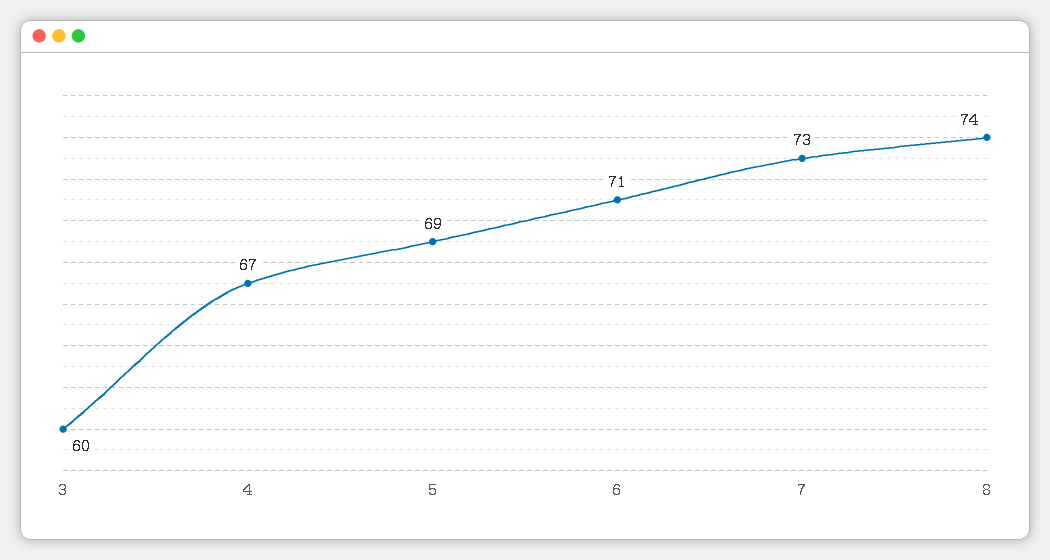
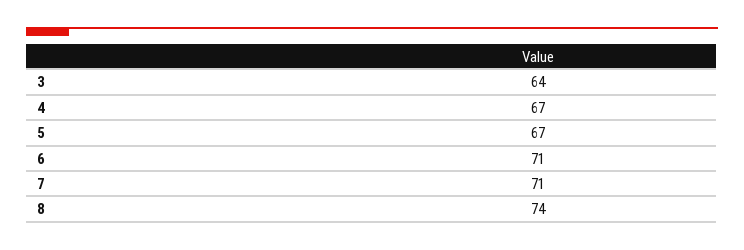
3: 60 -> 64
5: 69 -> 67
7: 73 -> 71

